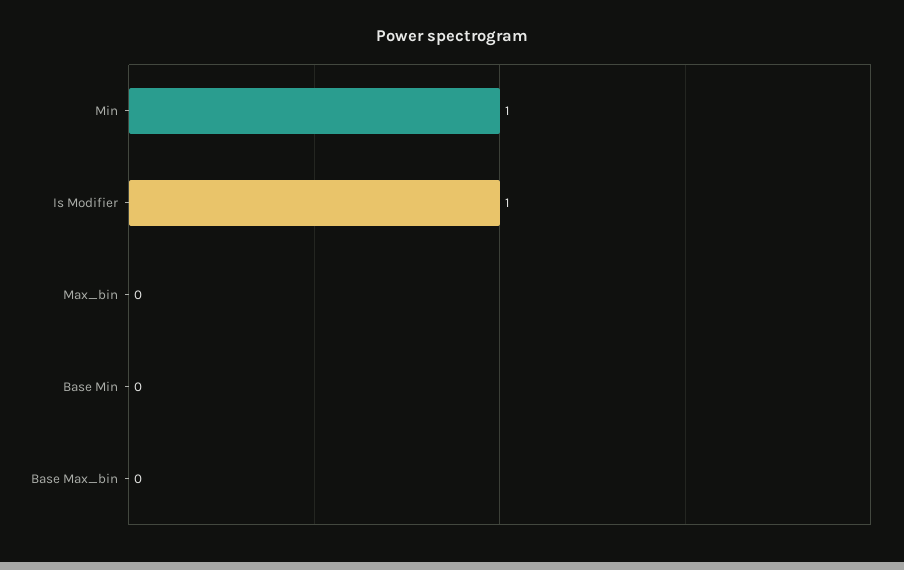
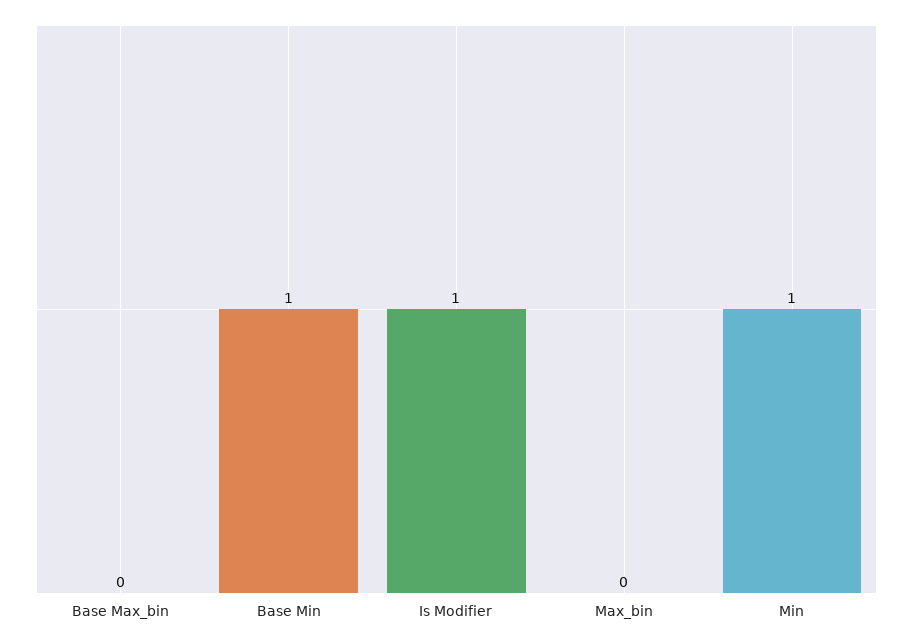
Base Min: 0 -> 1

